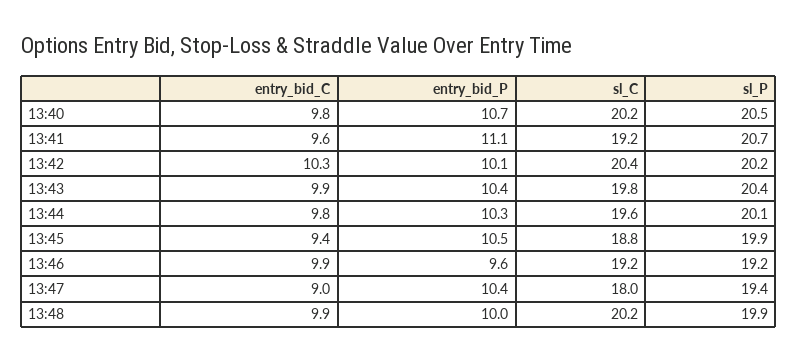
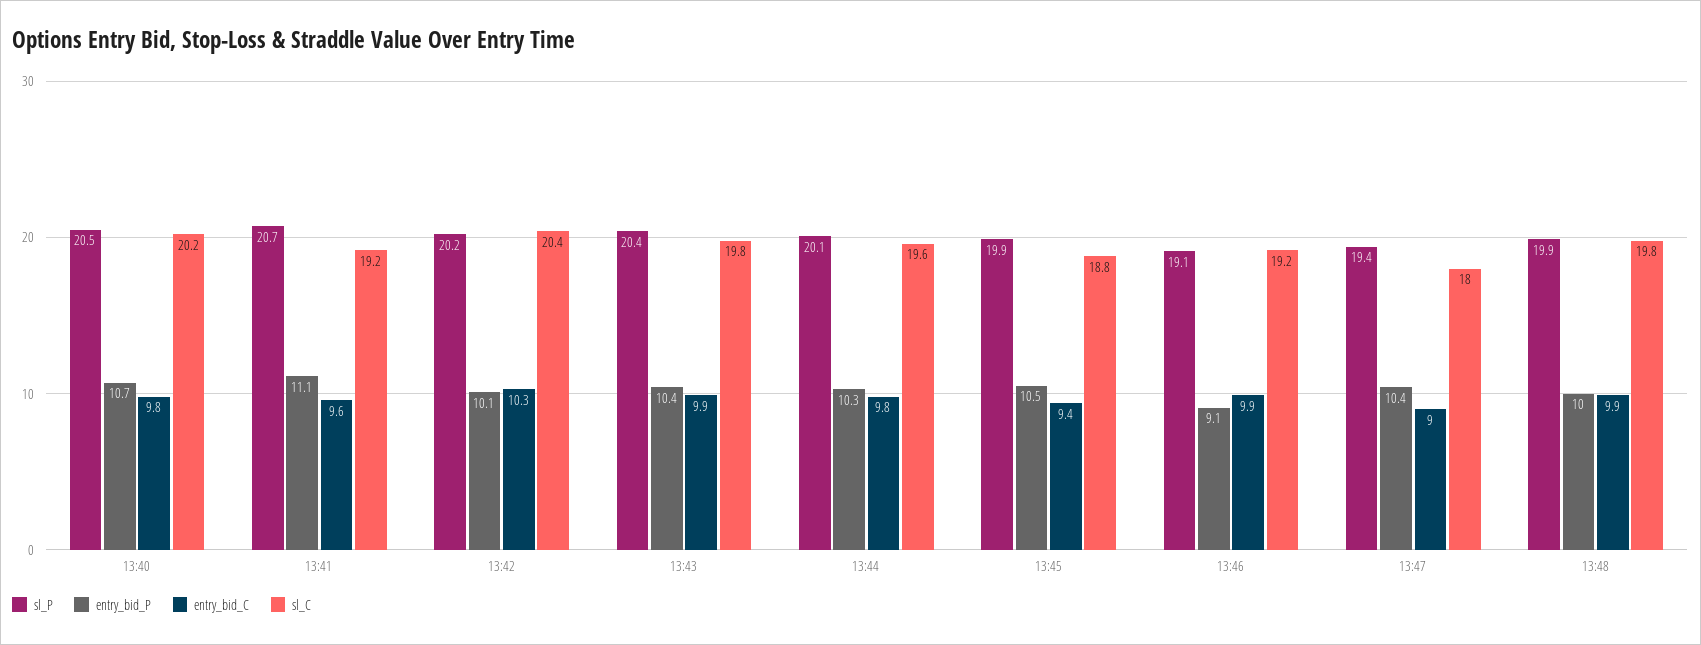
entry_bid_P, 13:46: 9.6 -> 9.1
sl_P, 13:46: 19.2 -> 19.1
sl_C, 13:48: 20.2 -> 19.8

